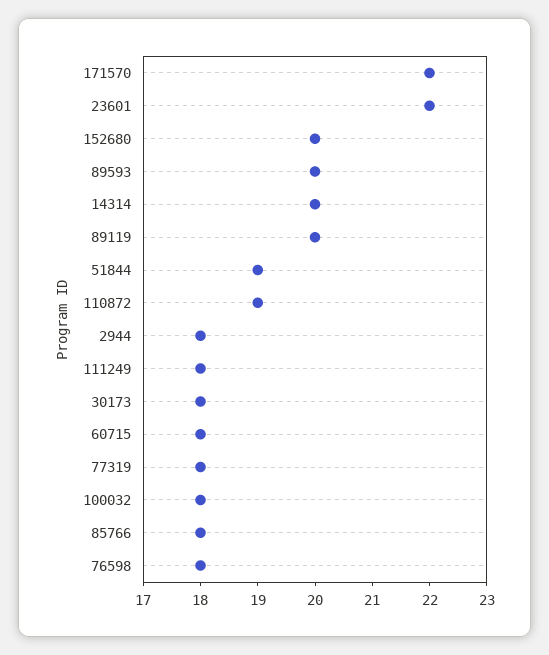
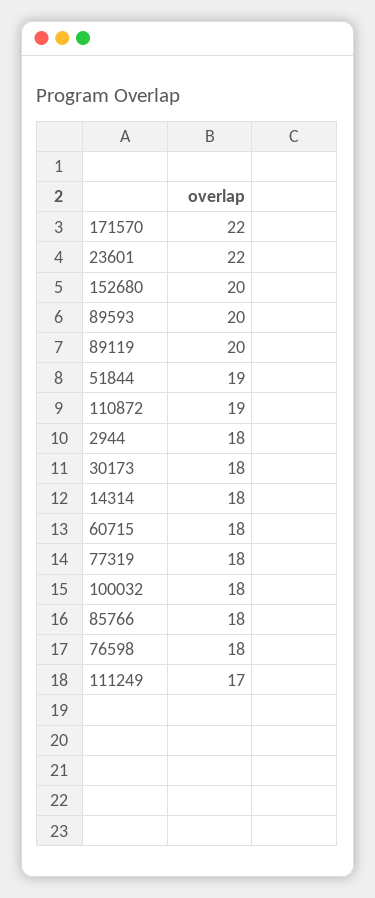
14314: 20 -> 18
111249: 18 -> 17

